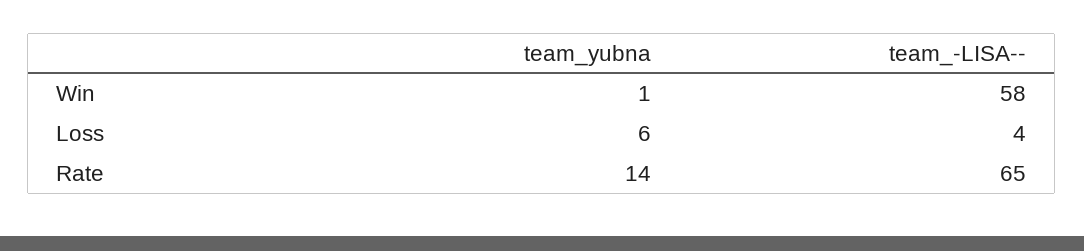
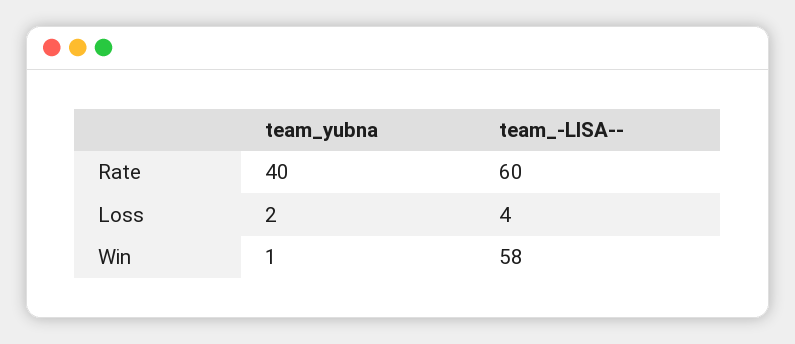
team_yubna, Loss: 6 -> 2
team_yubna, Rate: 14 -> 40
team_-LISA--, Rate: 65 -> 60

